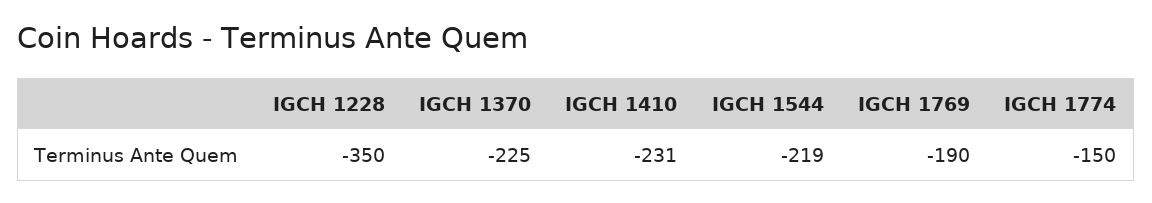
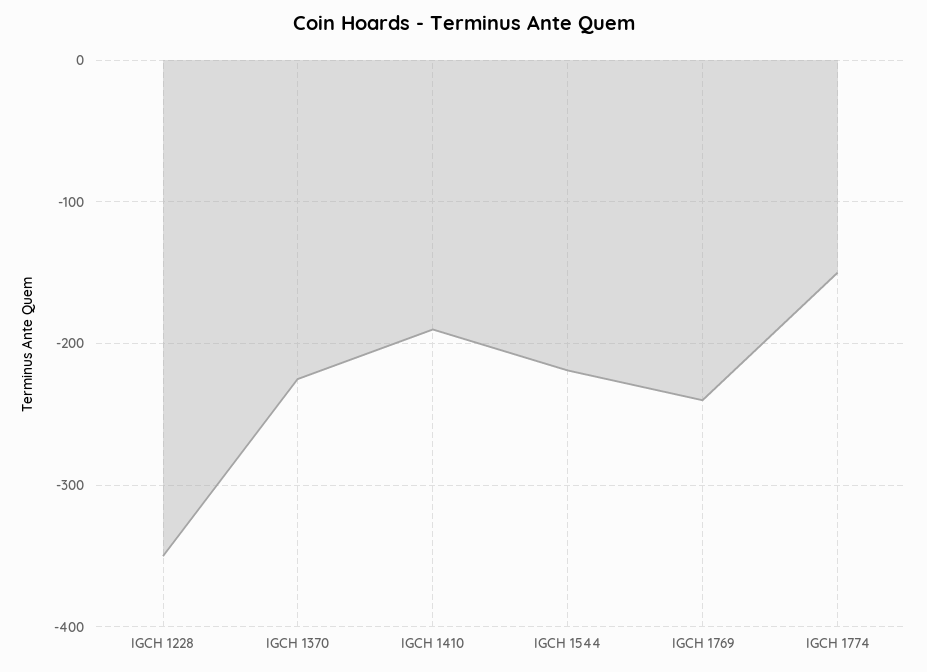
IGCH 1410: -231 -> -190
IGCH 1769: -190 -> -240

